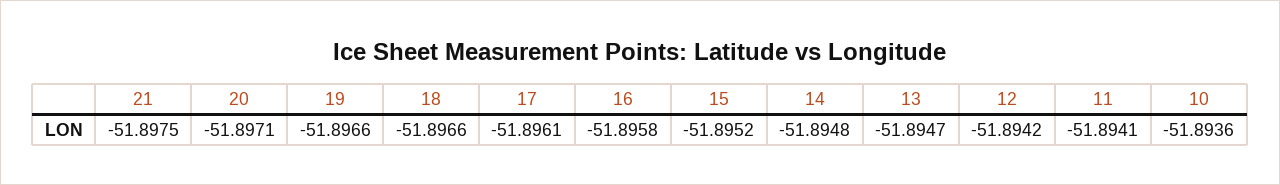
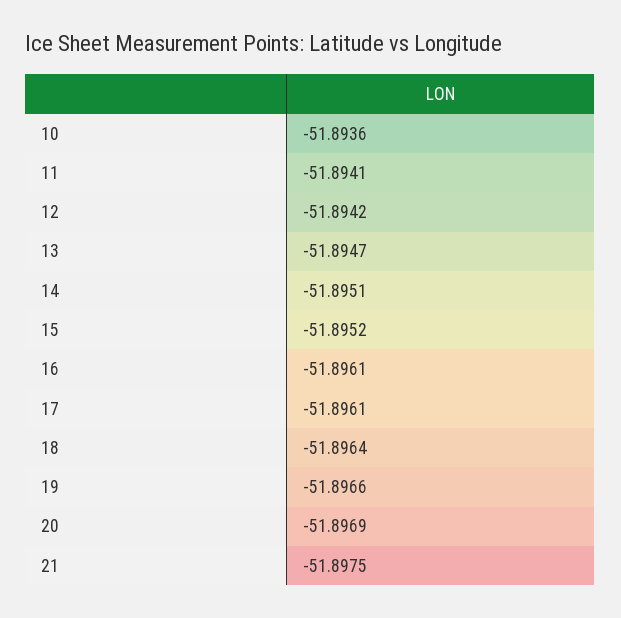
20: -51.8971 -> -51.8969
18: -51.8966 -> -51.8964
16: -51.8958 -> -51.8961
14: -51.8948 -> -51.8951

